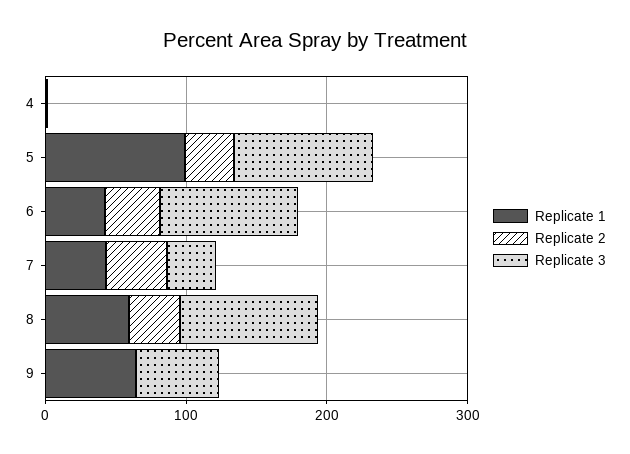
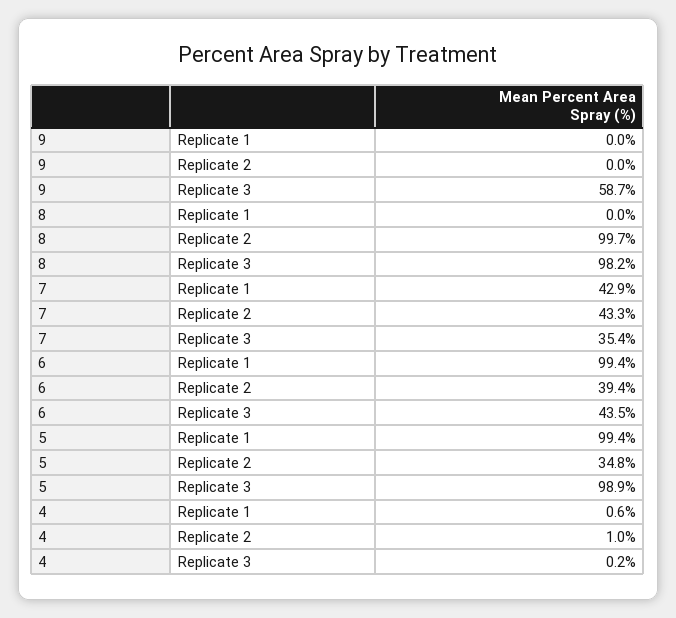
Replicate 1, 6: 40 -> 99.4
Replicate 3, 6: 100 -> 43.5
Replicate 1, 8: 60 -> 0
Replicate 2, 8: 40 -> 99.7
Replicate 1, 9: 60 -> 0

